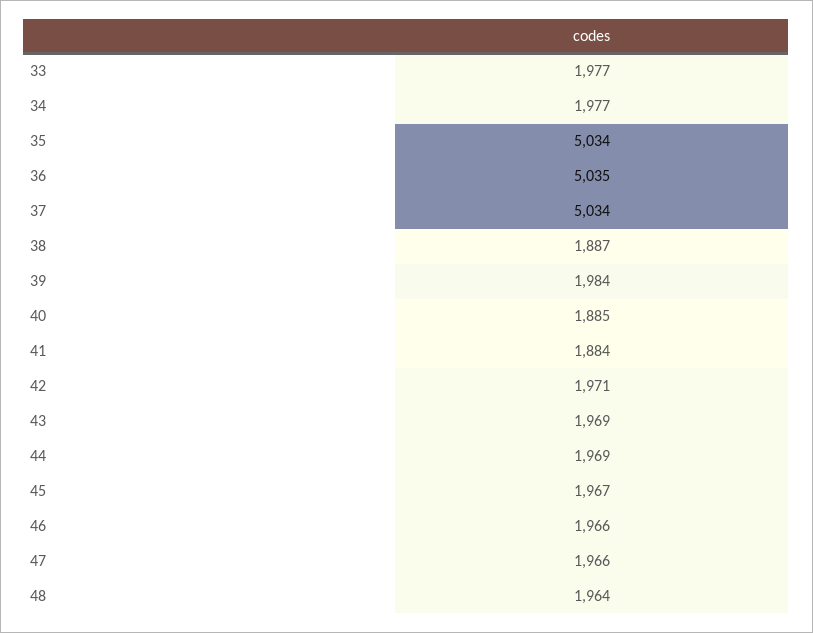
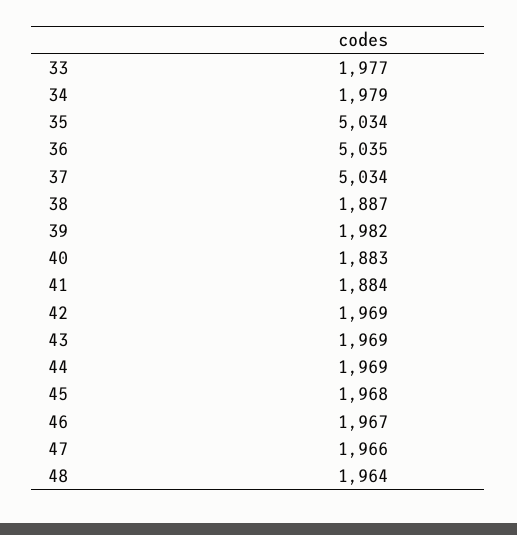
34: 1977 -> 1979
39: 1984 -> 1982
40: 1885 -> 1883
42: 1971 -> 1969
45: 1967 -> 1968
46: 1966 -> 1967

